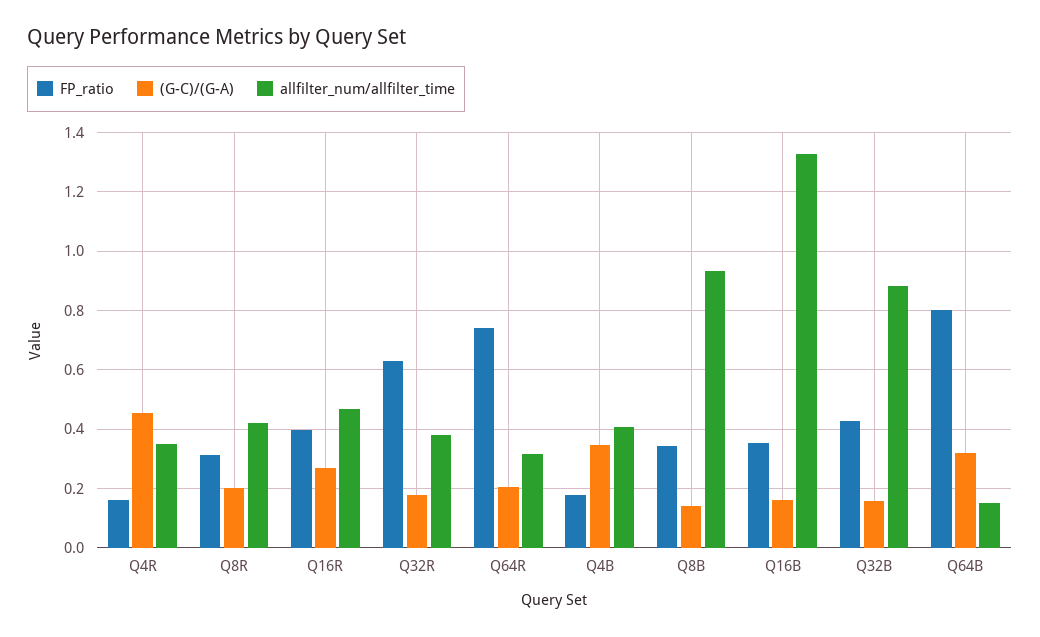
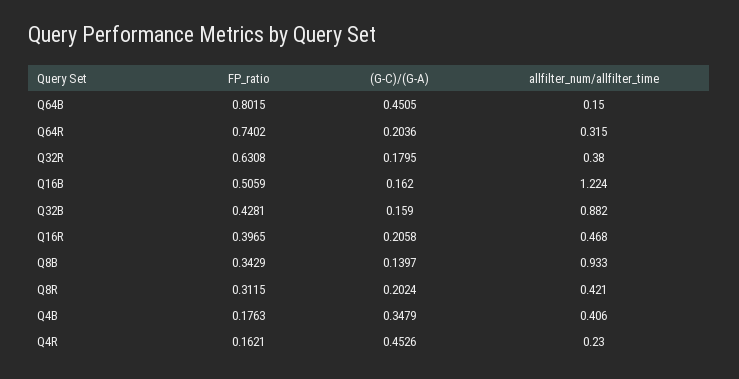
allfilter_num/allfilter_time, Q4R: 0.35 -> 0.23
(G-C)/(G-A), Q16R: 0.275 -> 0.2058
FP_ratio, Q16B: 0.35 -> 0.5059
allfilter_num/allfilter_time, Q16B: 1.325 -> 1.224
(G-C)/(G-A), Q64B: 0.325 -> 0.4505

